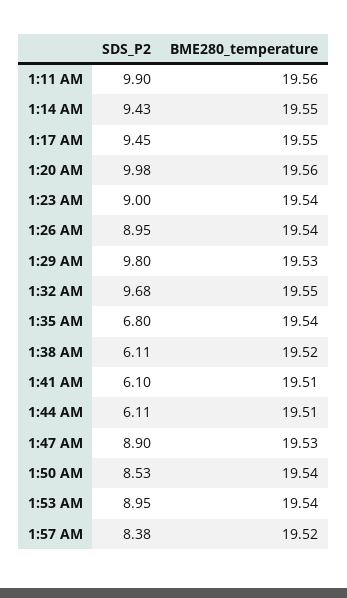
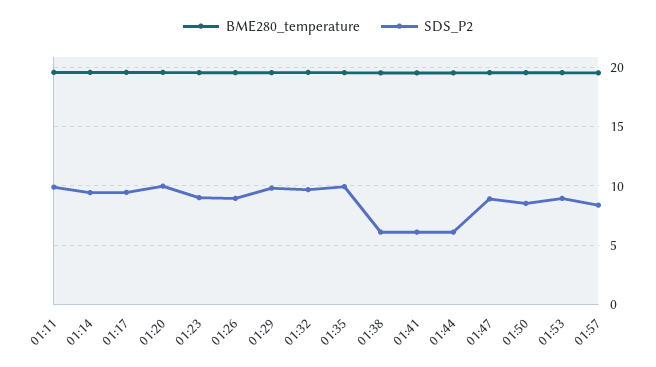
SDS_P2, 1:35 AM: 6.8 -> 10

